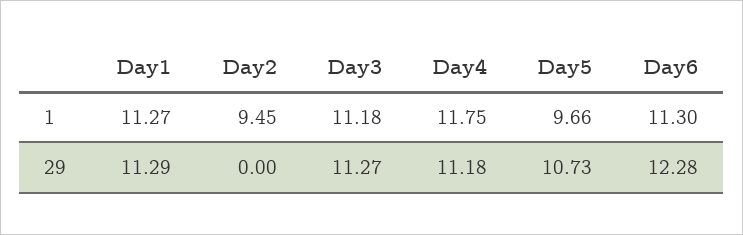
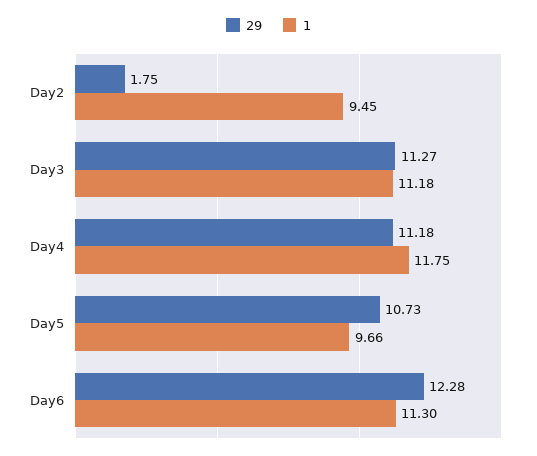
1, Day1: 11.27 -> none
29, Day1: 11.29 -> none
29, Day2: 0 -> 1.75

